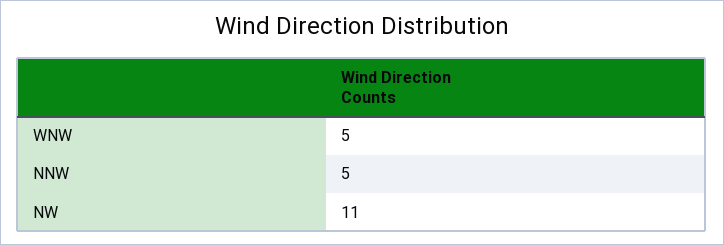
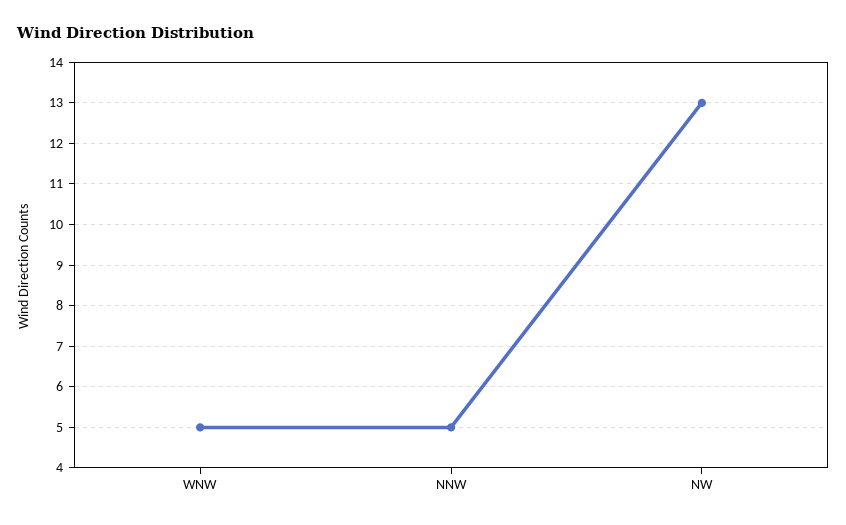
NW: 11 -> 13

